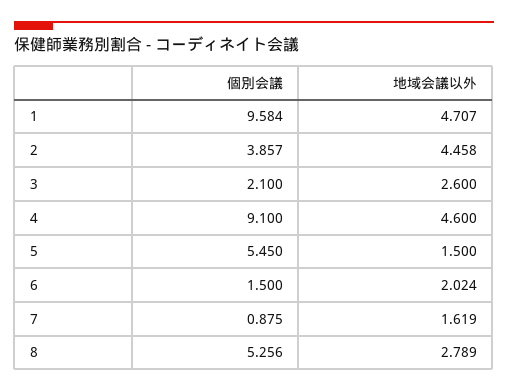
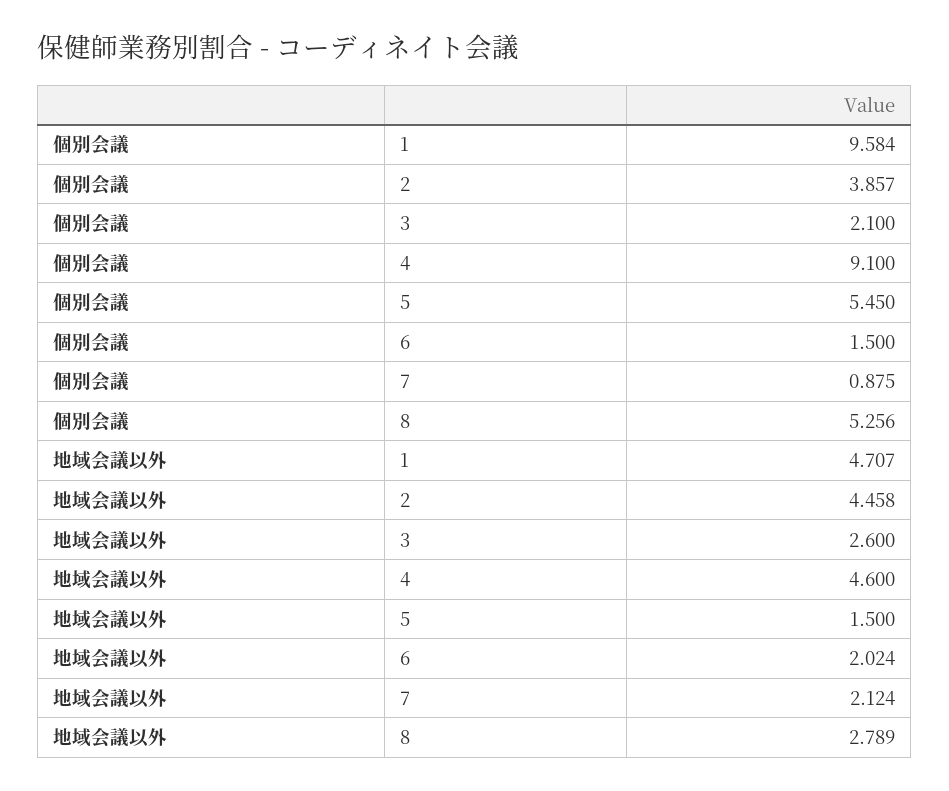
地域会議以外, 7: 1.619 -> 2.124

